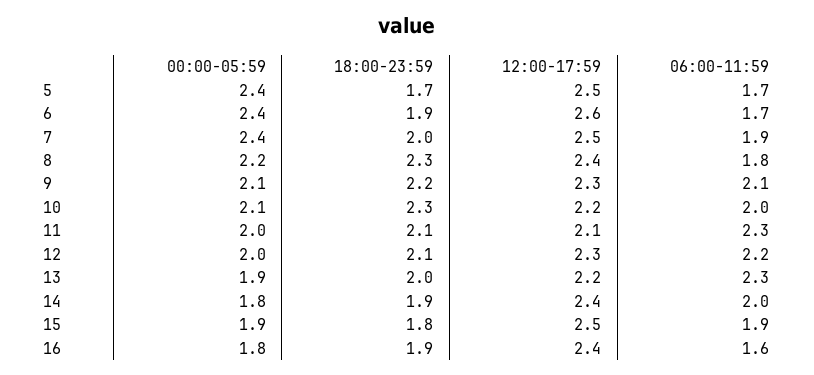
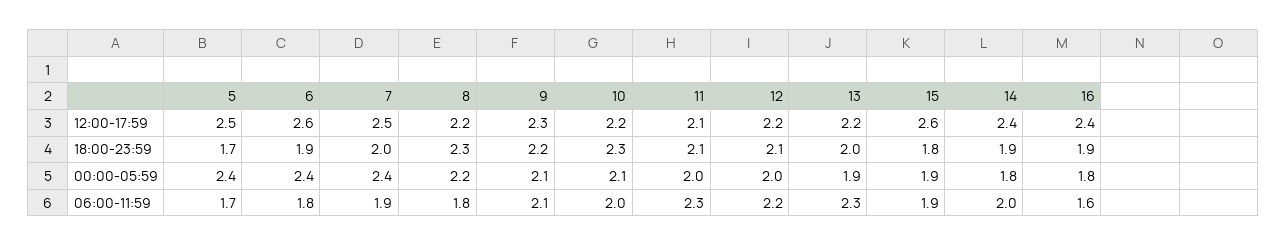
06:00-11:59, 6: 1.7 -> 1.8
12:00-17:59, 8: 2.4 -> 2.2
12:00-17:59, 12: 2.3 -> 2.2
12:00-17:59, 15: 2.5 -> 2.6

